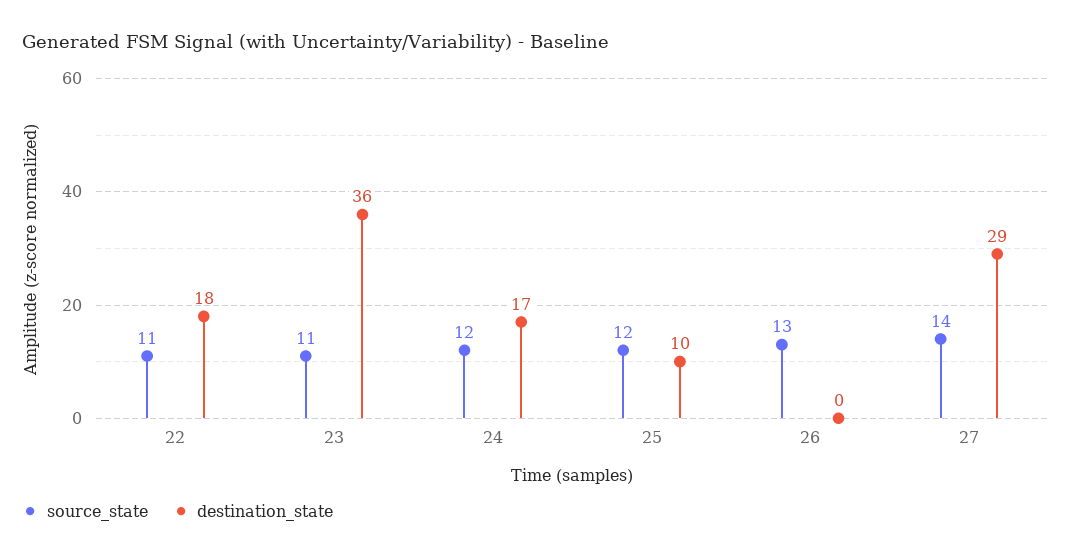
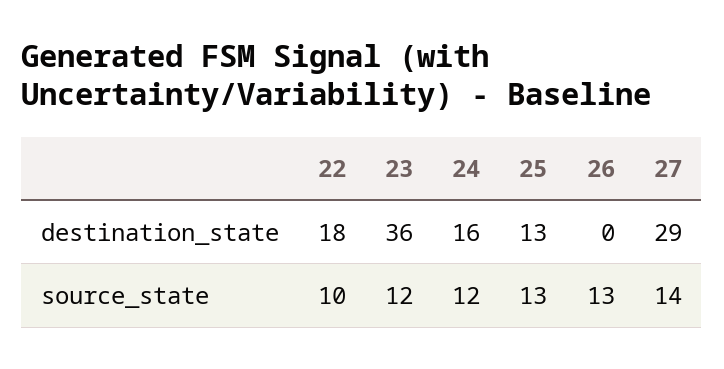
source_state, 22: 11 -> 10
source_state, 23: 11 -> 12
destination_state, 24: 17 -> 16
source_state, 25: 12 -> 13
destination_state, 25: 10 -> 13

